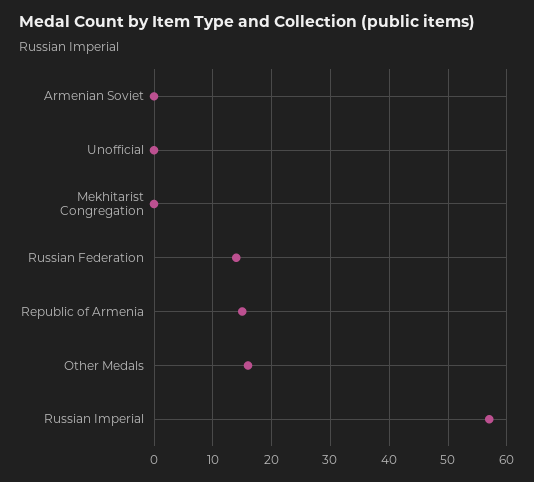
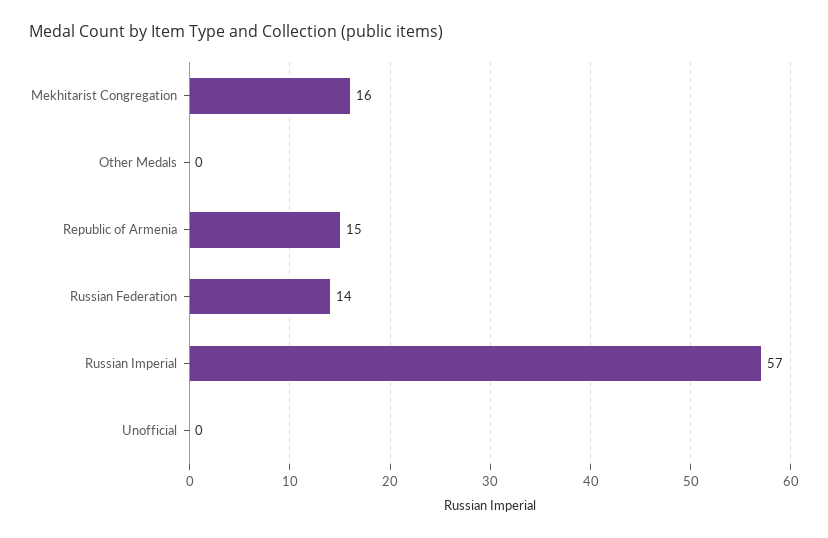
Armenian Soviet: 0 -> none
Mekhitarist Congregation: 0 -> 16
Other Medals: 15 -> 0

